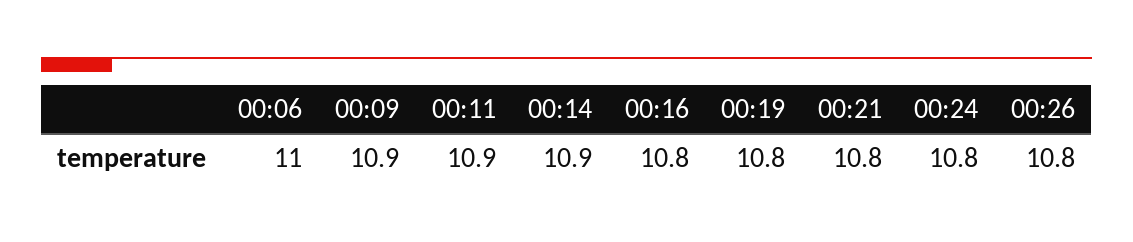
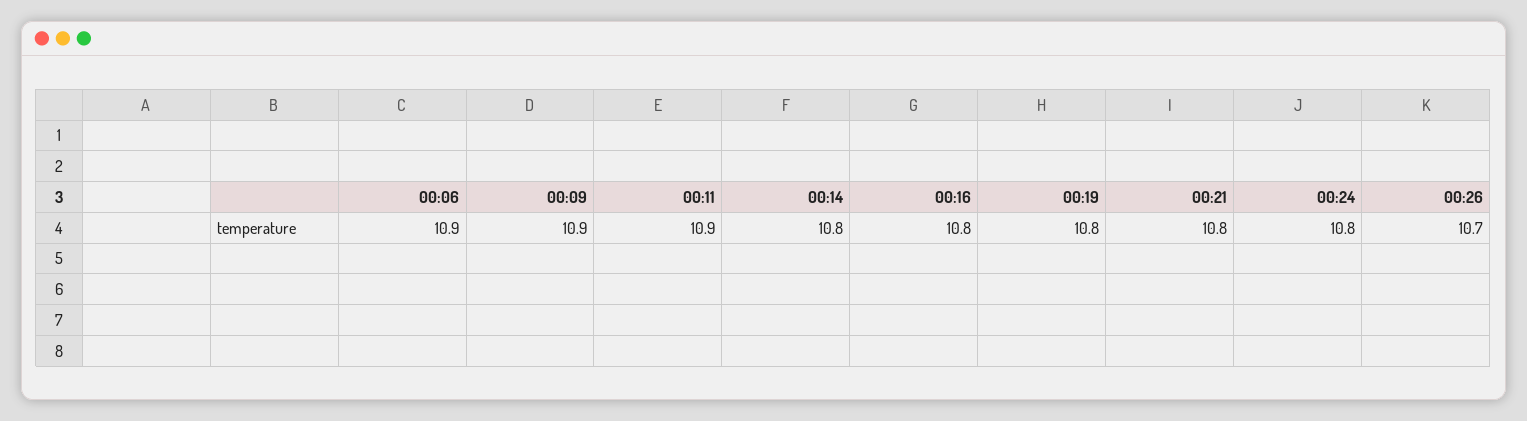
00:06: 11 -> 10.9
00:14: 10.9 -> 10.8
00:26: 10.8 -> 10.7

